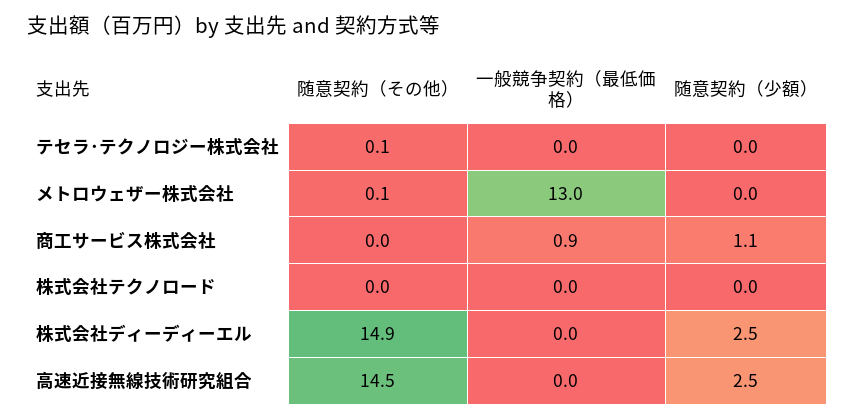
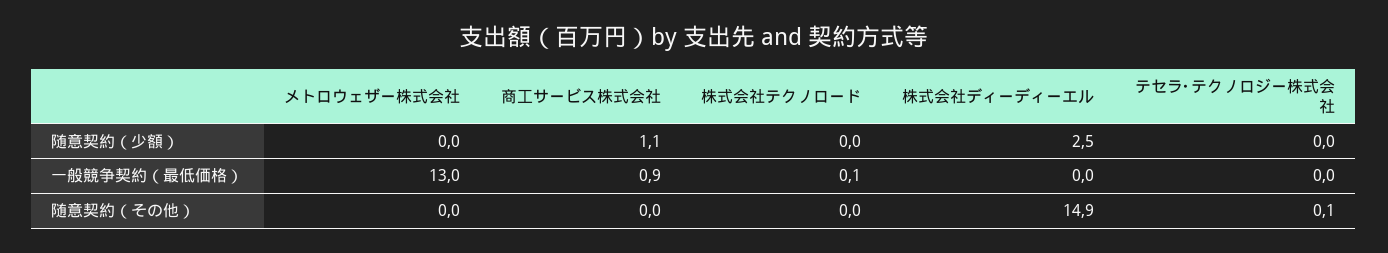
随意契約（その他）, メトロウェザー株式会社: 0.1 -> 0
一般競争契約（最低価格）, 株式会社テクノロード: 0 -> 0.1
随意契約（その他）, 高速近接無線技術研究組合: 14.5 -> none
一般競争契約（最低価格）, 高速近接無線技術研究組合: 0 -> none
随意契約（少額）, 高速近接無線技術研究組合: 2.5 -> none

